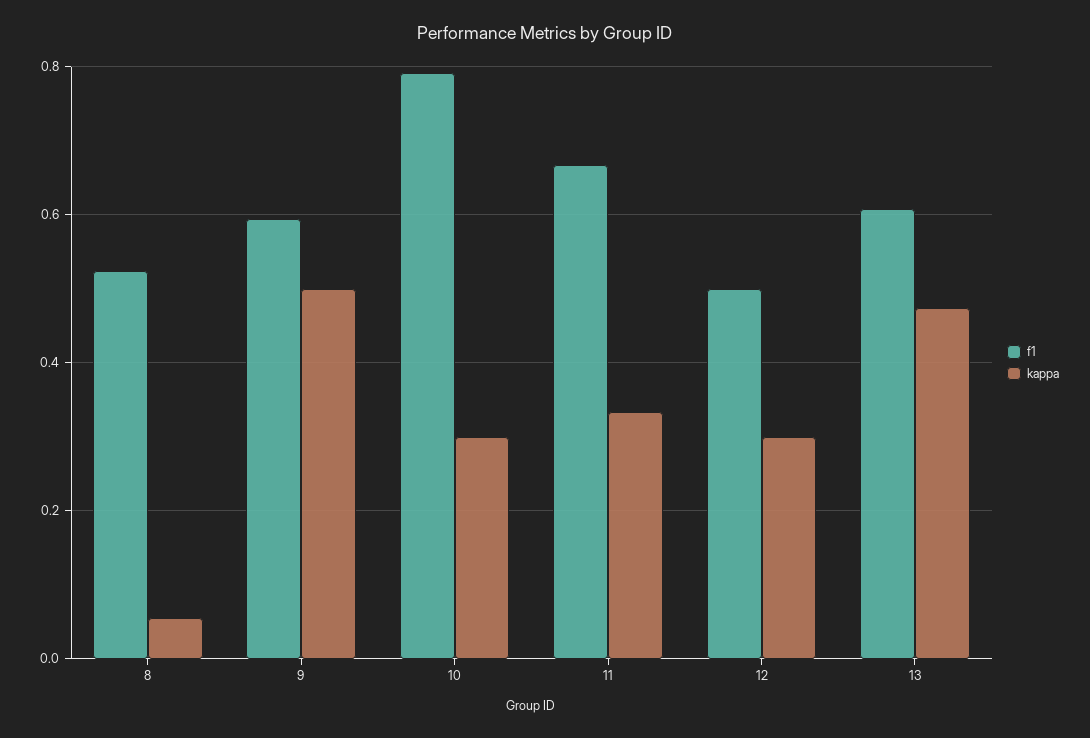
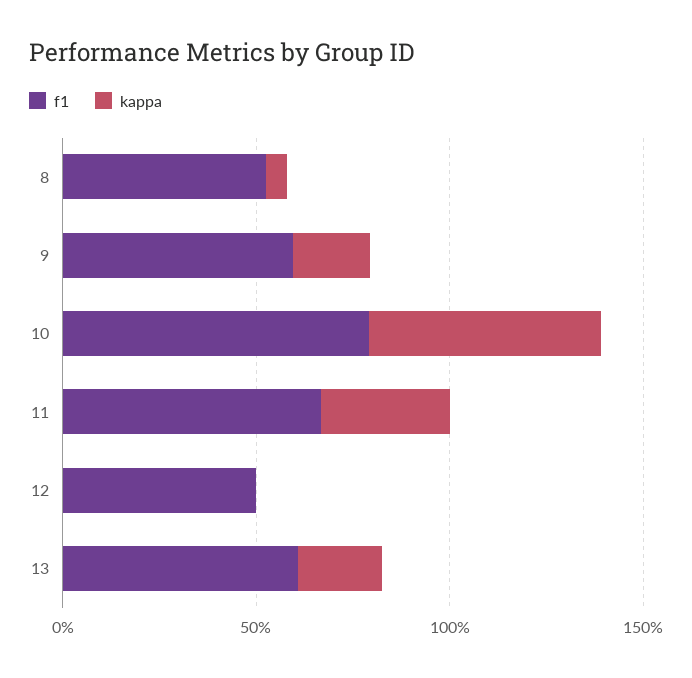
kappa, 9: 0.5 -> 0.2
kappa, 10: 0.3 -> 0.6
kappa, 12: 0.3 -> 0
kappa, 13: 0.48 -> 0.2

